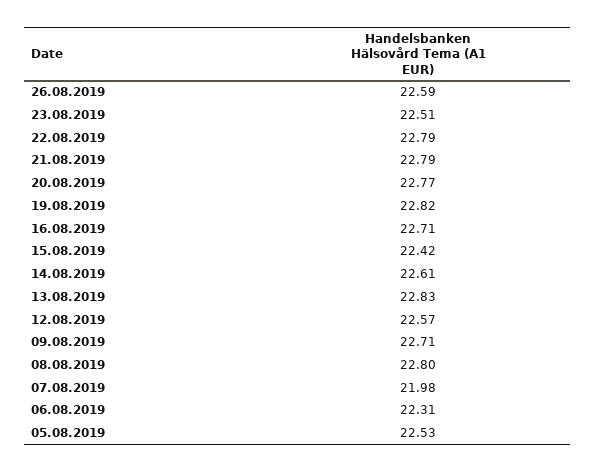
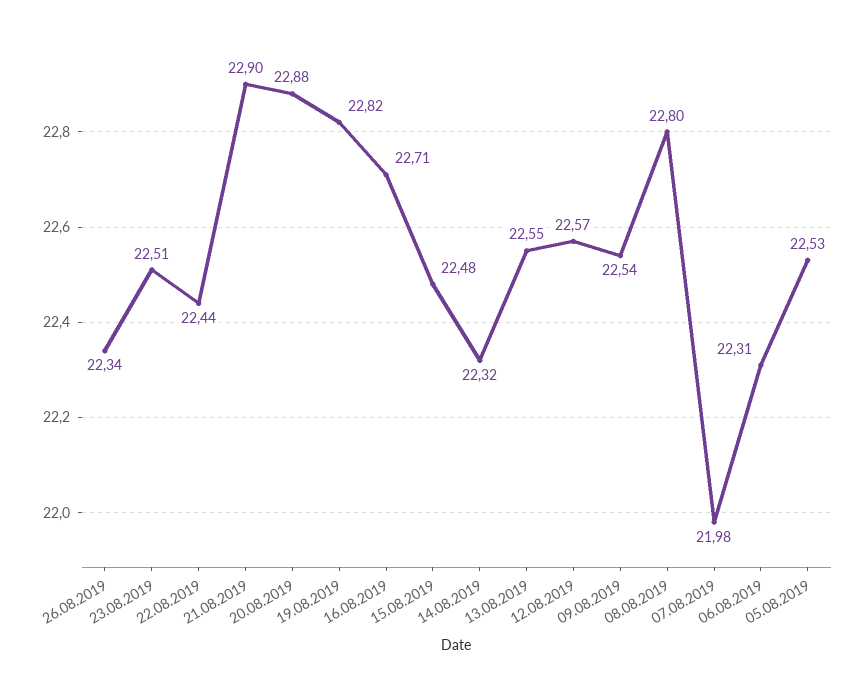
26.08.2019: 22.59 -> 22.34
22.08.2019: 22.79 -> 22.44
21.08.2019: 22.79 -> 22.9
20.08.2019: 22.77 -> 22.88
15.08.2019: 22.42 -> 22.48
14.08.2019: 22.61 -> 22.32
13.08.2019: 22.83 -> 22.55
09.08.2019: 22.71 -> 22.54

